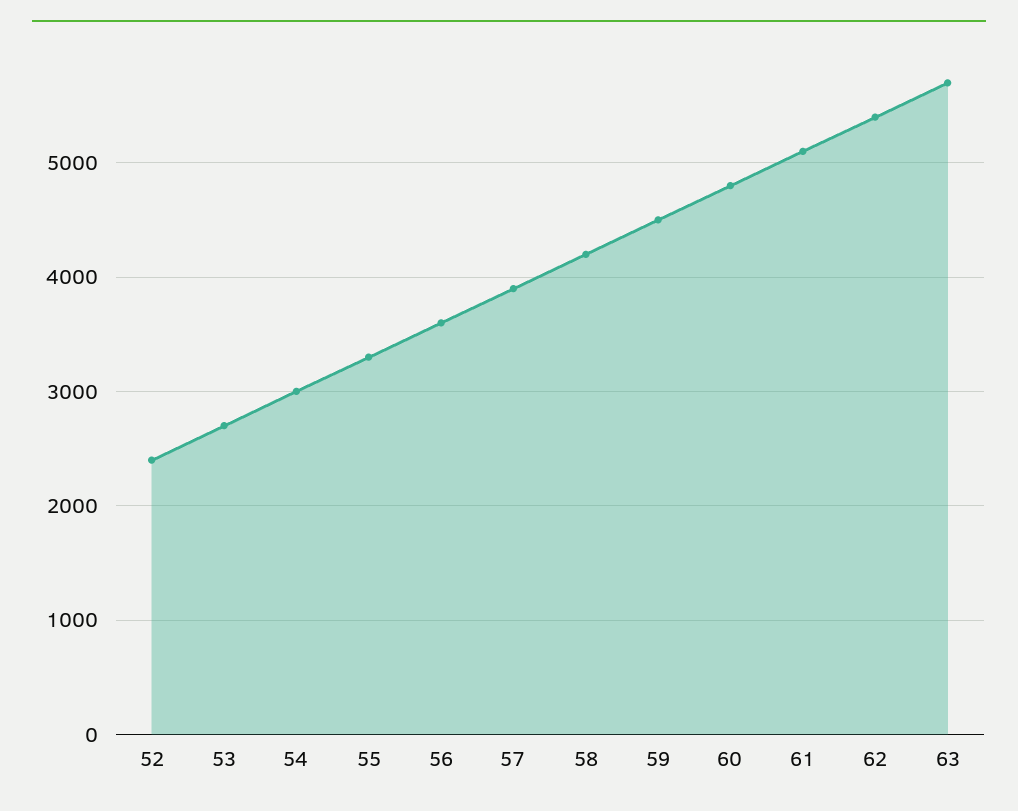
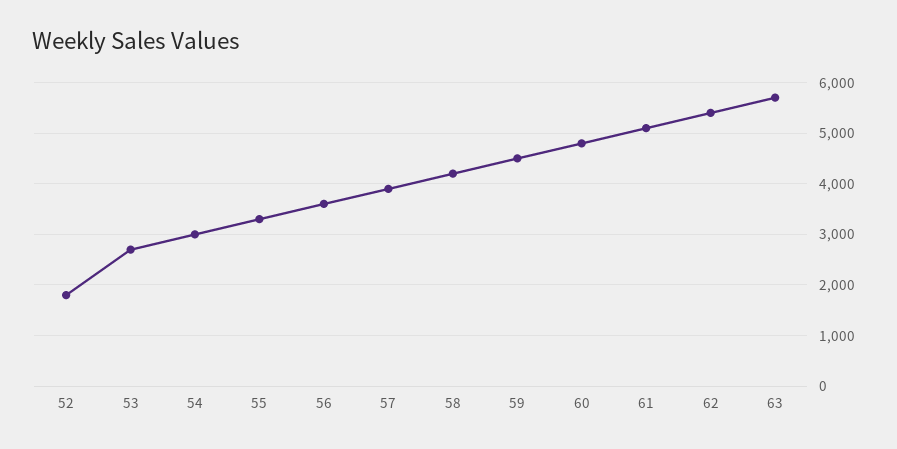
52: 2400 -> 1800

